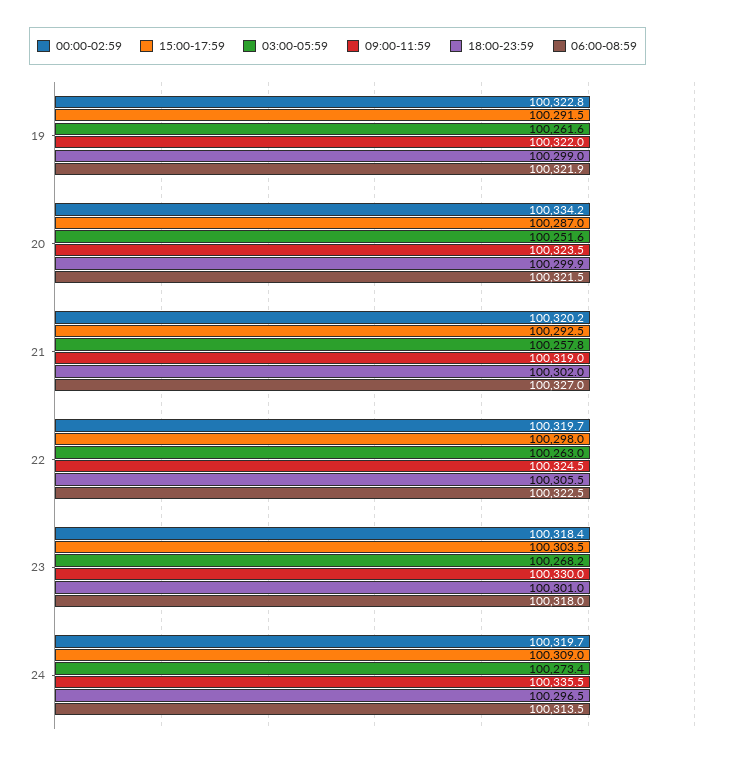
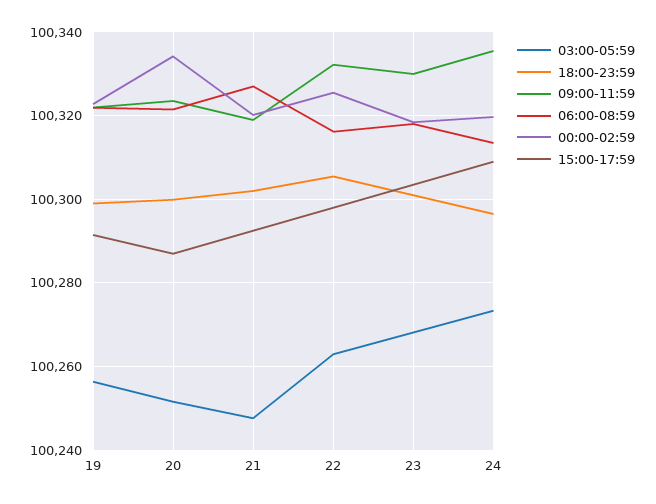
03:00-05:59, 19: 100261.6 -> 100256
03:00-05:59, 21: 100257.8 -> 100248
00:00-02:59, 22: 100319.7 -> 100326
09:00-11:59, 22: 100324.5 -> 100332
06:00-08:59, 22: 100322.5 -> 100316

